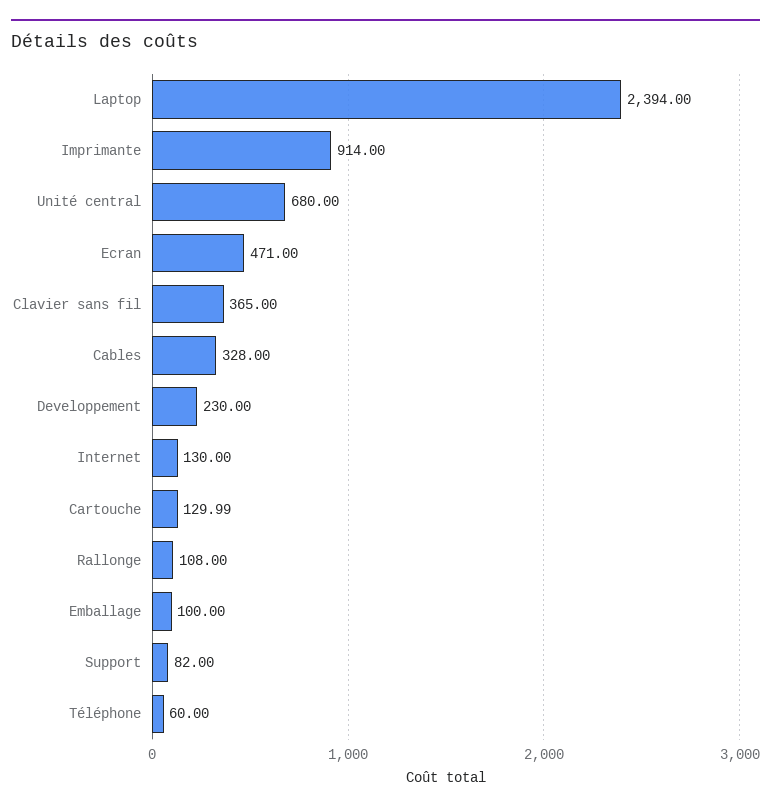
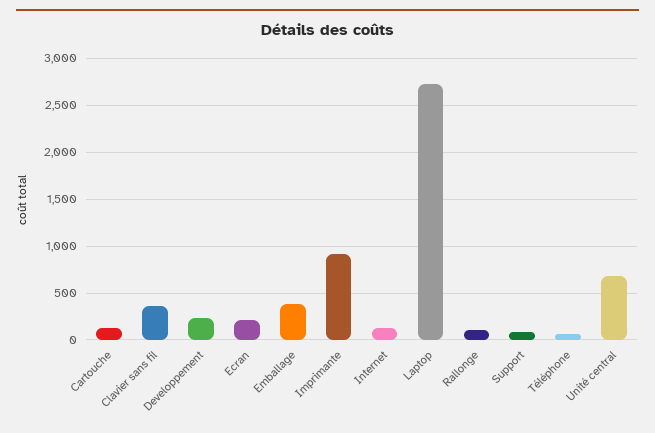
Laptop: 2394 -> 2700
Ecran: 471 -> 200
Cables: 328 -> none
Emballage: 100 -> 400

